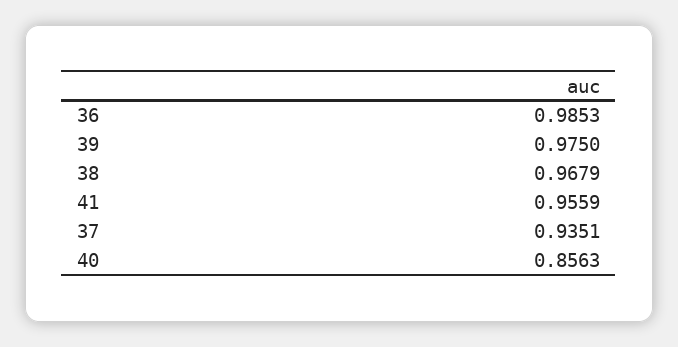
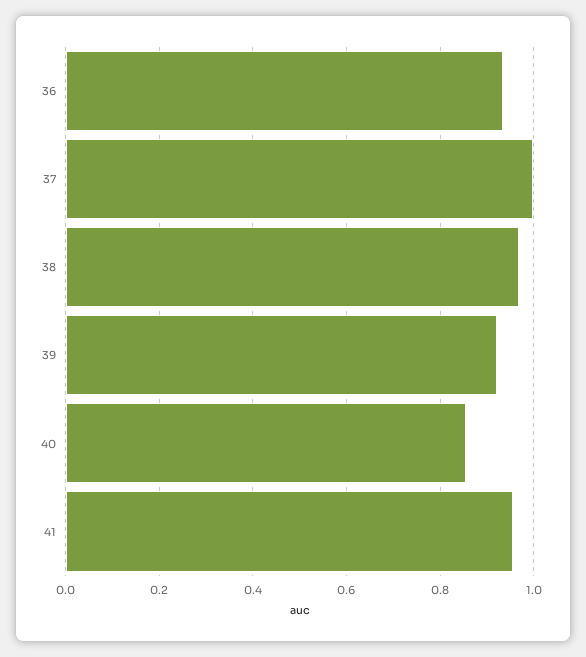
36: 0.9853 -> 0.94
39: 0.975 -> 0.92
37: 0.9351 -> 1

